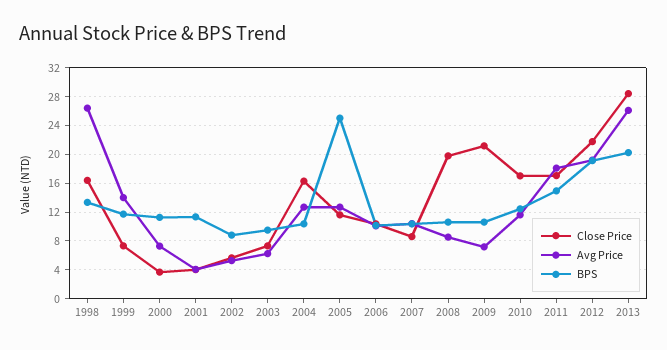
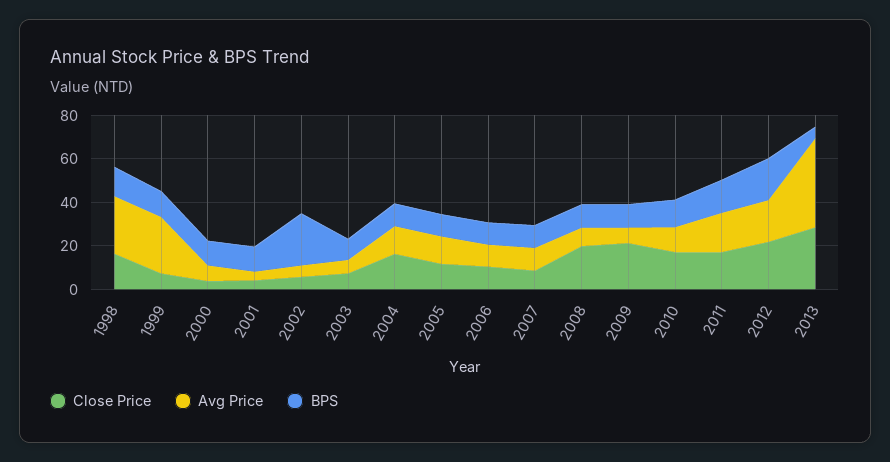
Avg Price, 1999: 14 -> 25
BPS, 2002: 9 -> 25
BPS, 2005: 25 -> 10
Avg Price, 2013: 26 -> 40
BPS, 2013: 20 -> 5

